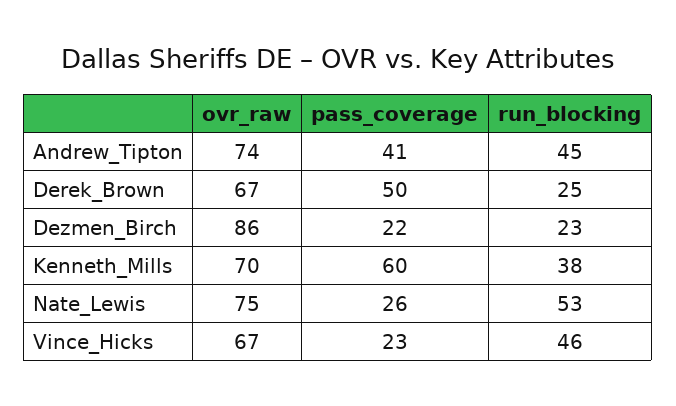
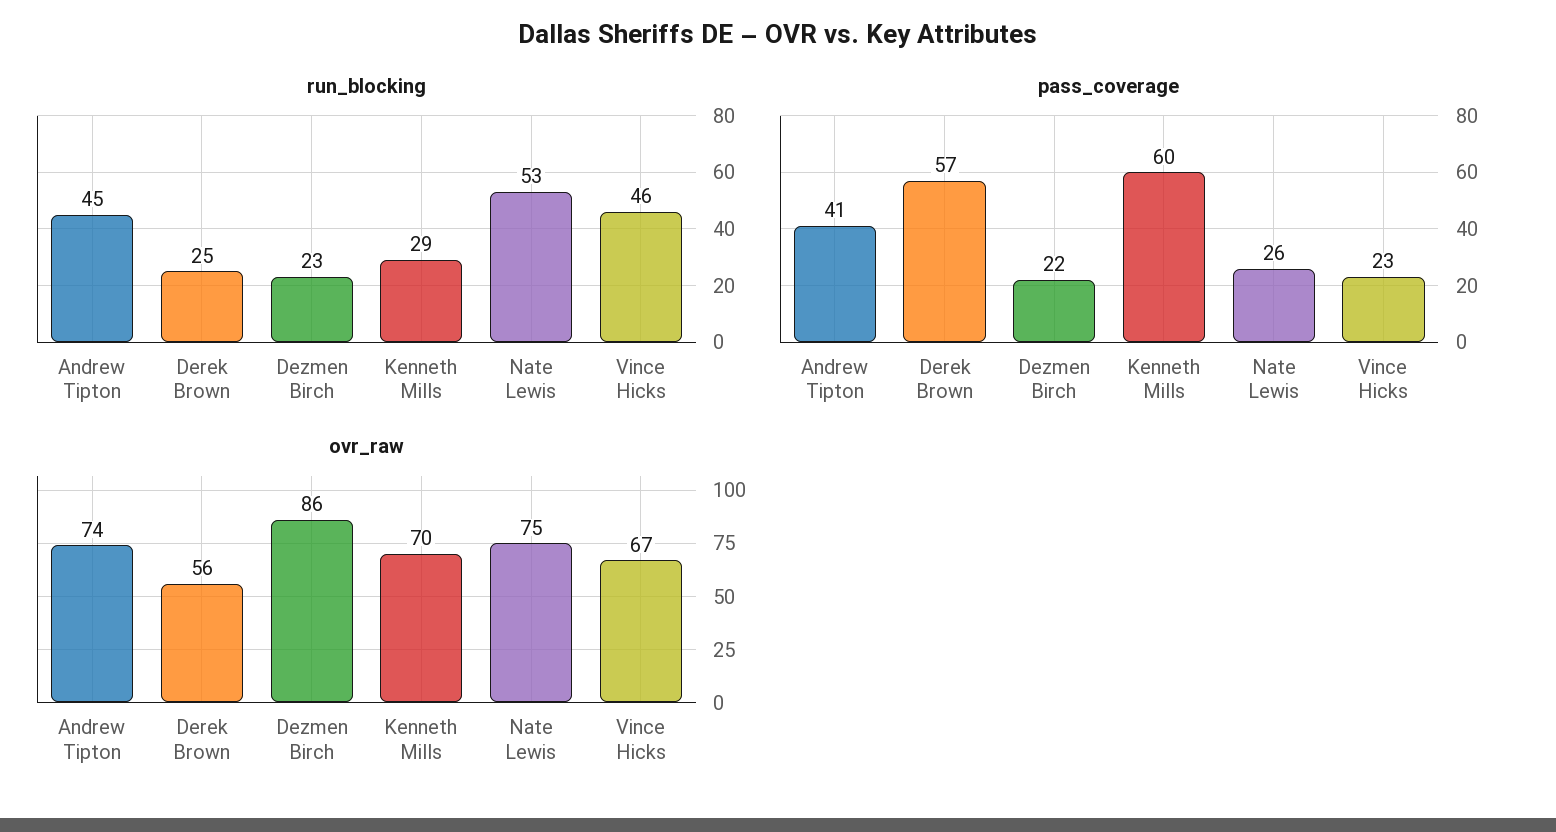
ovr_raw, Derek_Brown: 67 -> 56
pass_coverage, Derek_Brown: 50 -> 57
run_blocking, Kenneth_Mills: 38 -> 29

